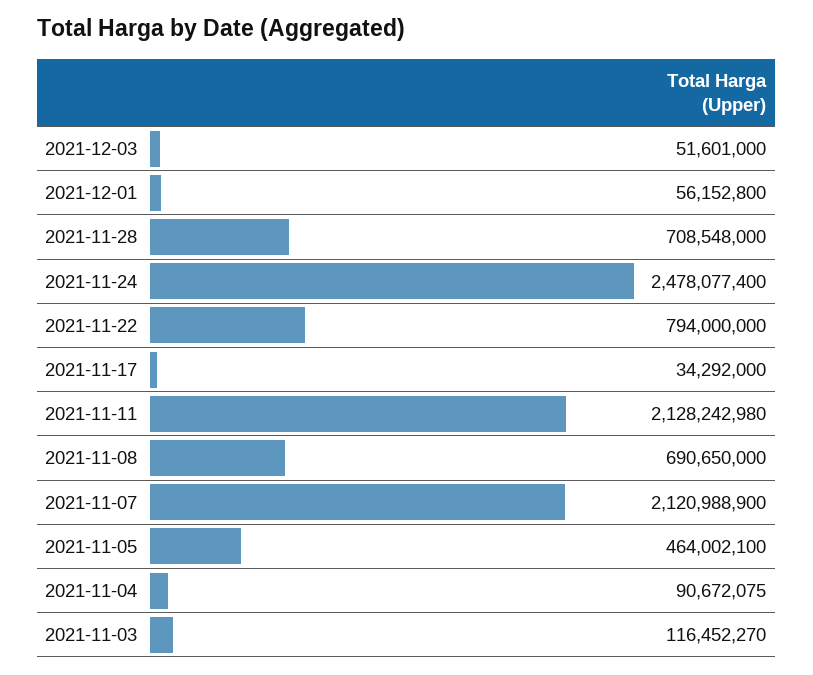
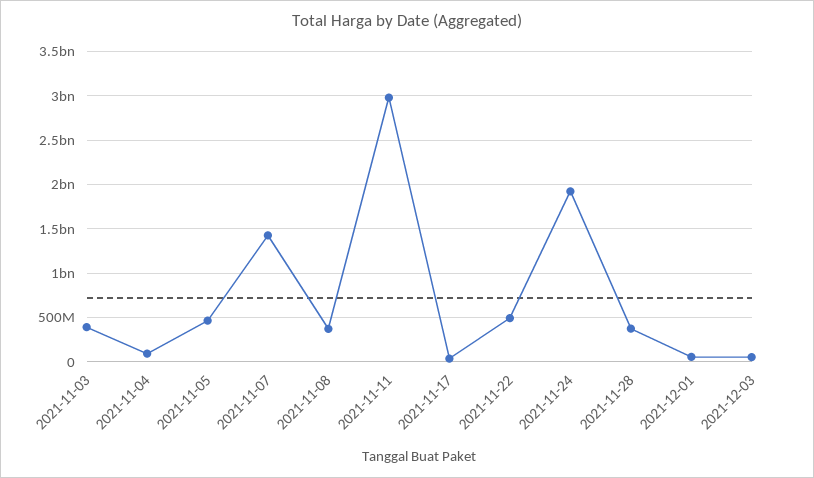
2021-11-28: 708548000 -> 400000000
2021-11-24: 2478077400 -> 1900000000
2021-11-22: 794000000 -> 500000000
2021-11-11: 2128242980 -> 3000000000
2021-11-08: 690650000 -> 400000000
2021-11-07: 2120988900 -> 1400000000
2021-11-03: 116452270 -> 400000000

